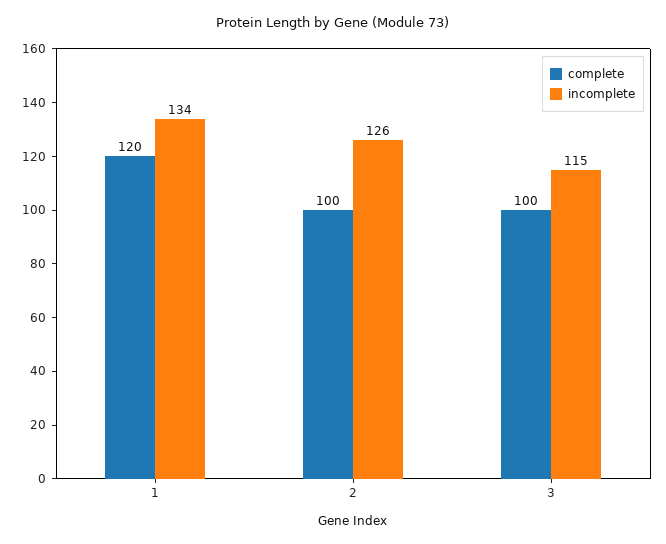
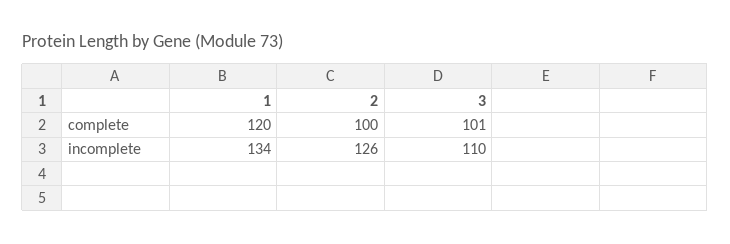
complete, 3: 100 -> 101
incomplete, 3: 115 -> 110

